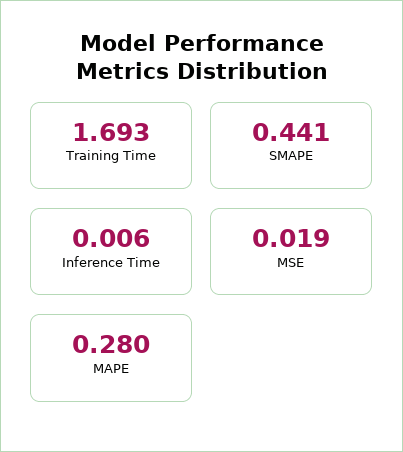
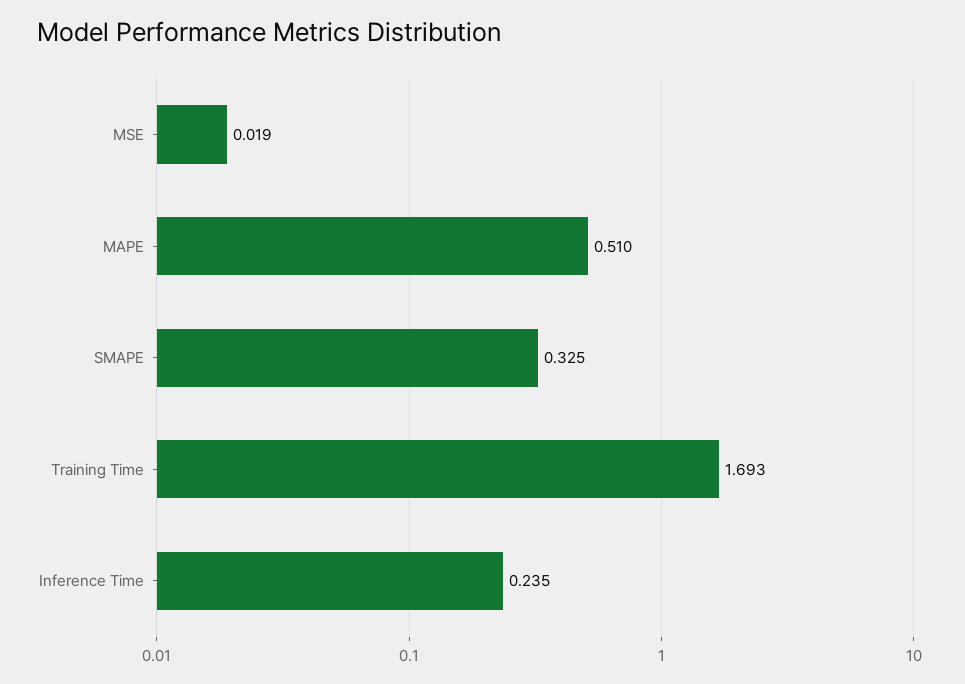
SMAPE: 0.441 -> 0.325
Inference Time: 0.006 -> 0.235
MAPE: 0.28 -> 0.51

